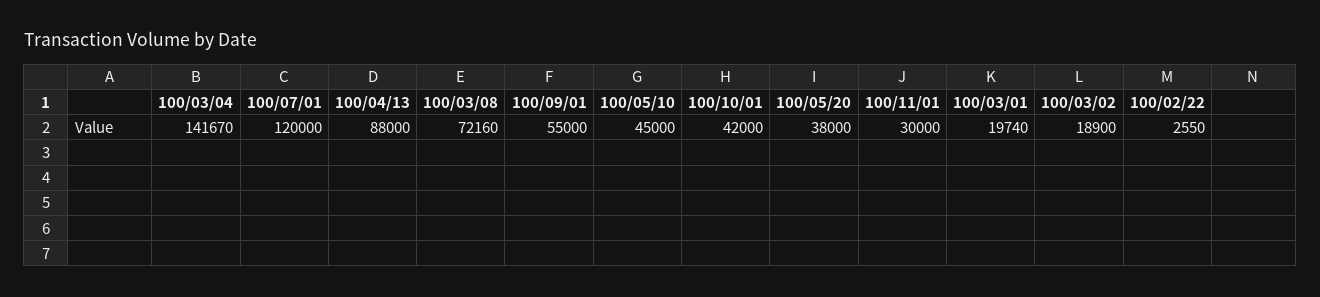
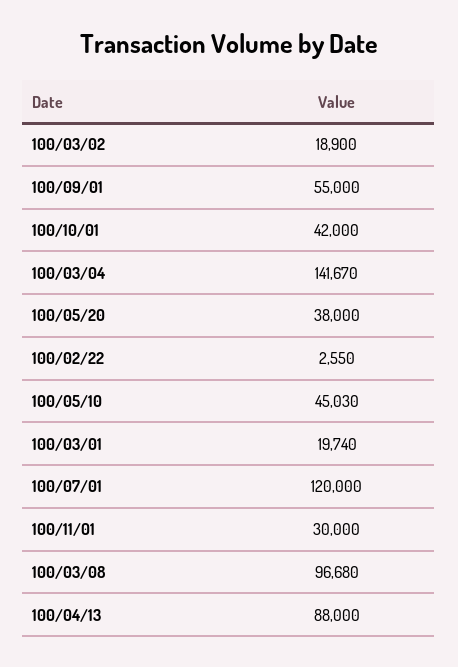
100/03/08: 72160 -> 96680
100/05/10: 45000 -> 45030

